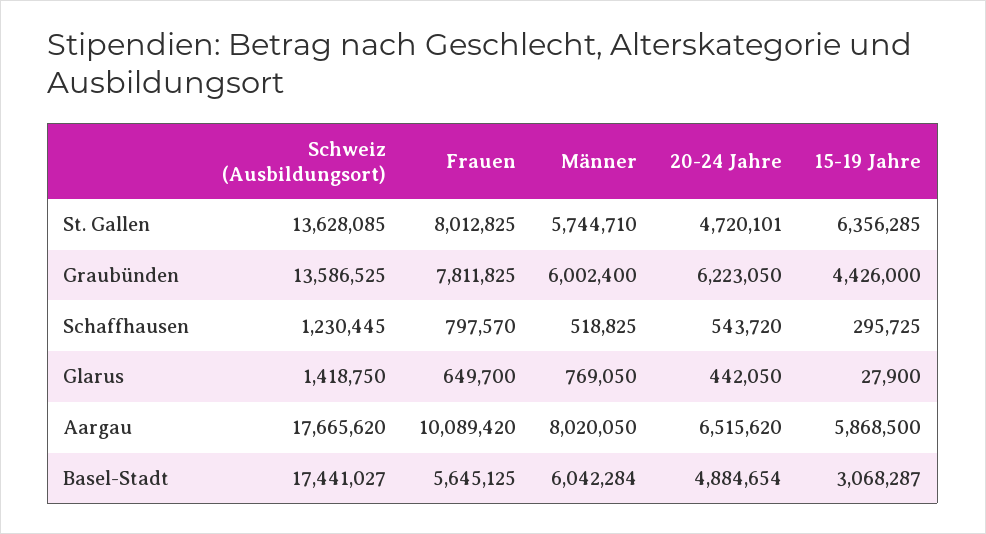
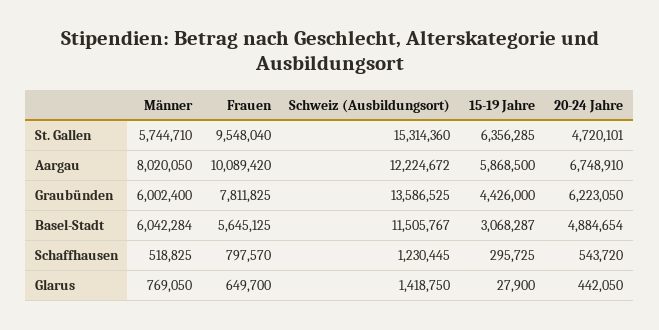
Schweiz (Ausbildungsort), St. Gallen: 13628085 -> 15314360
Frauen, St. Gallen: 8012825 -> 9548040
Schweiz (Ausbildungsort), Aargau: 17665620 -> 12224672
20-24 Jahre, Aargau: 6515620 -> 6748910
Schweiz (Ausbildungsort), Basel-Stadt: 17441027 -> 11505767

